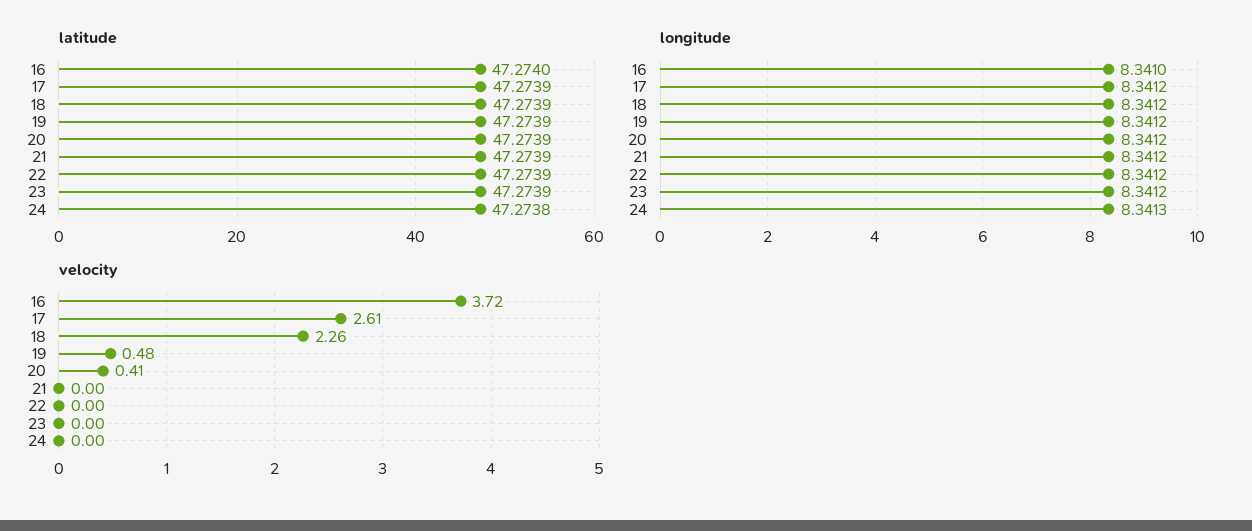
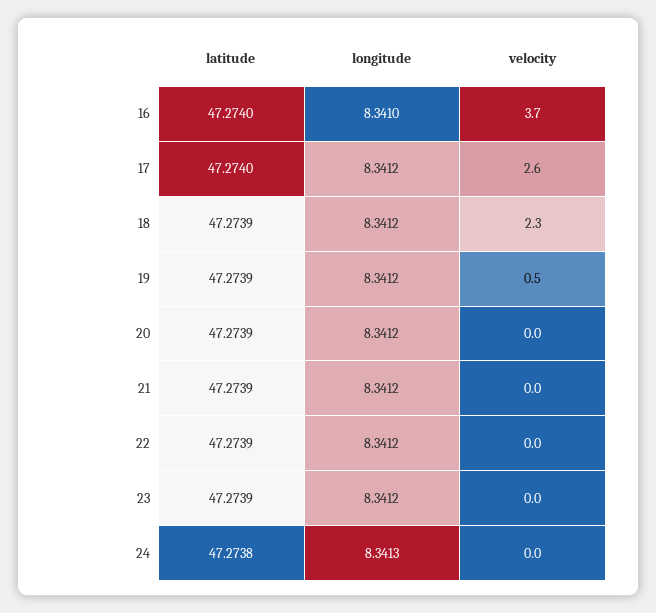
latitude, 17: 47.2739 -> 47.274
velocity, 20: 0.41 -> 0

